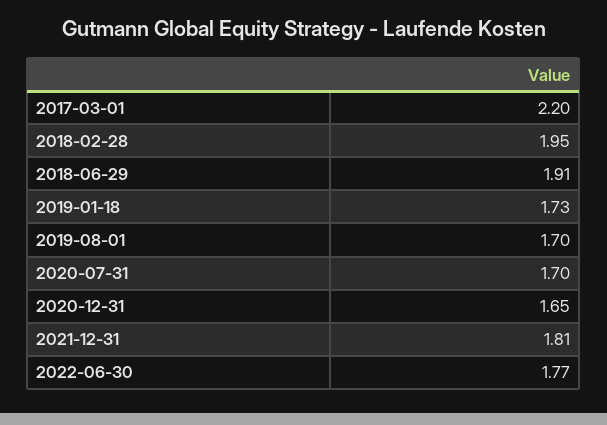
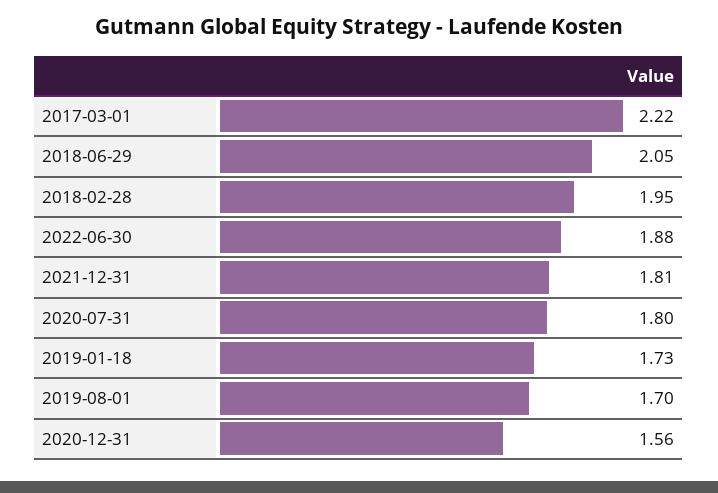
2017-03-01: 2.2 -> 2.22
2018-06-29: 1.91 -> 2.05
2020-07-31: 1.7 -> 1.8
2020-12-31: 1.65 -> 1.56
2022-06-30: 1.77 -> 1.88

